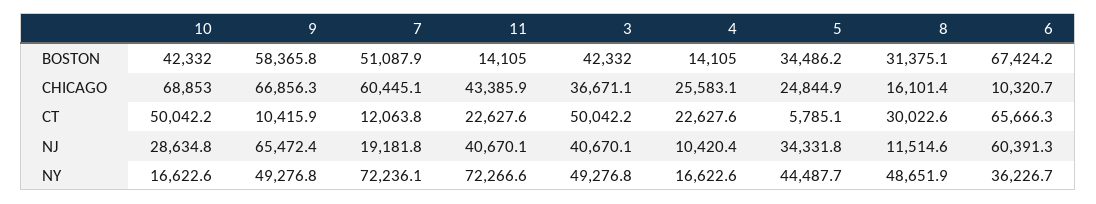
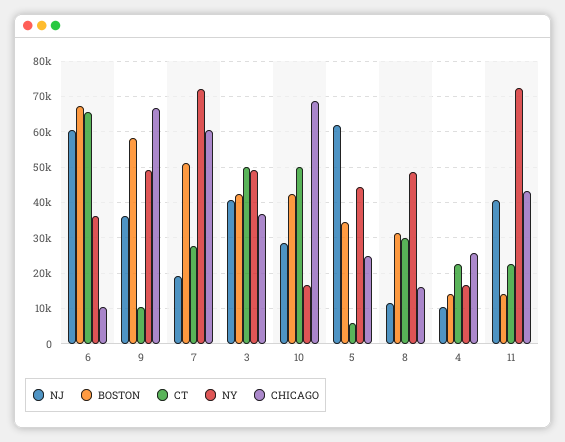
CT, 7: 12063.8 -> 28000
NJ, 9: 65472.4 -> 36000
NJ, 5: 34331.8 -> 62000

